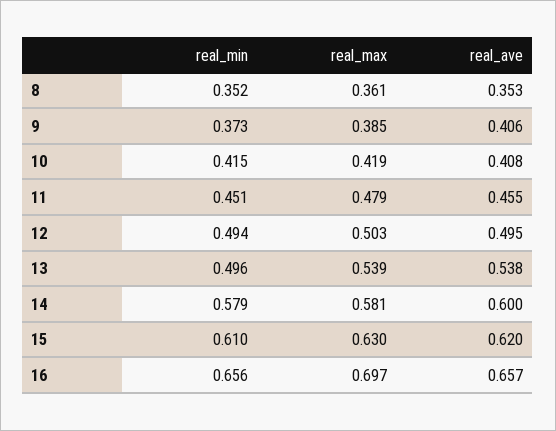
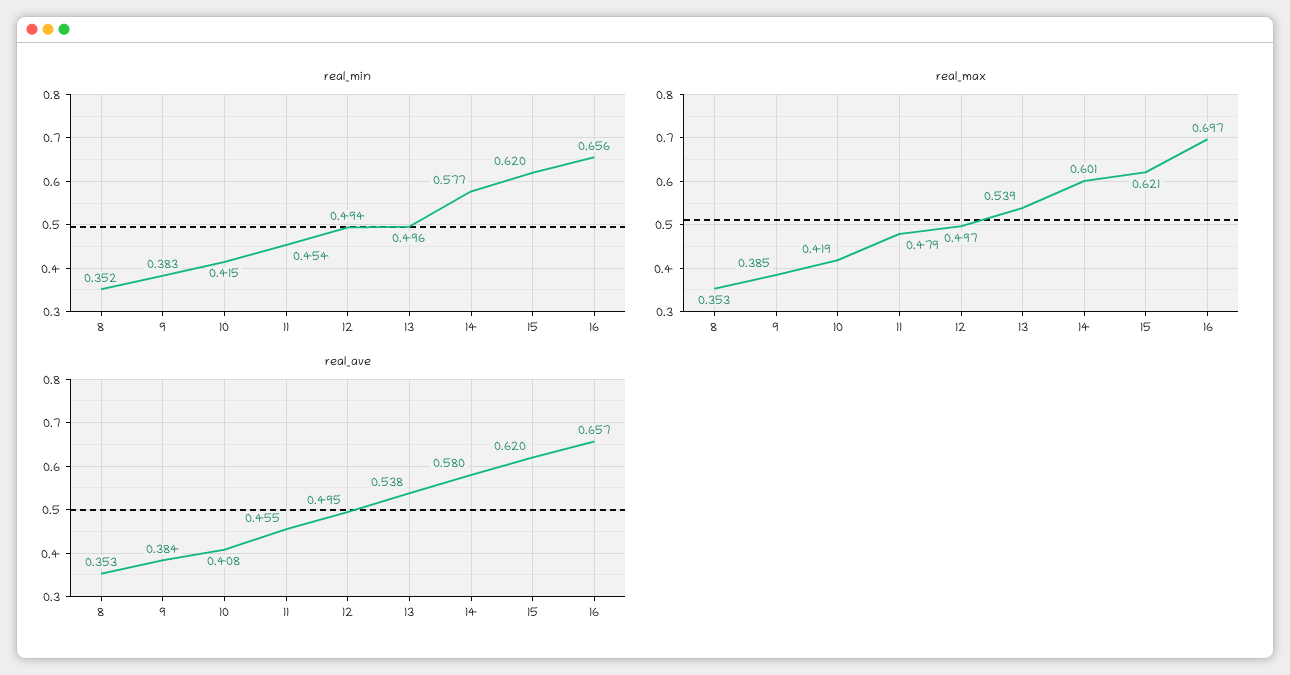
real_max, 8: 0.361 -> 0.353
real_min, 9: 0.373 -> 0.383
real_ave, 9: 0.406 -> 0.384
real_min, 11: 0.451 -> 0.454
real_max, 12: 0.503 -> 0.497
real_min, 14: 0.579 -> 0.577
real_max, 14: 0.581 -> 0.601
real_ave, 14: 0.6 -> 0.58
real_min, 15: 0.61 -> 0.62
real_max, 15: 0.63 -> 0.621

